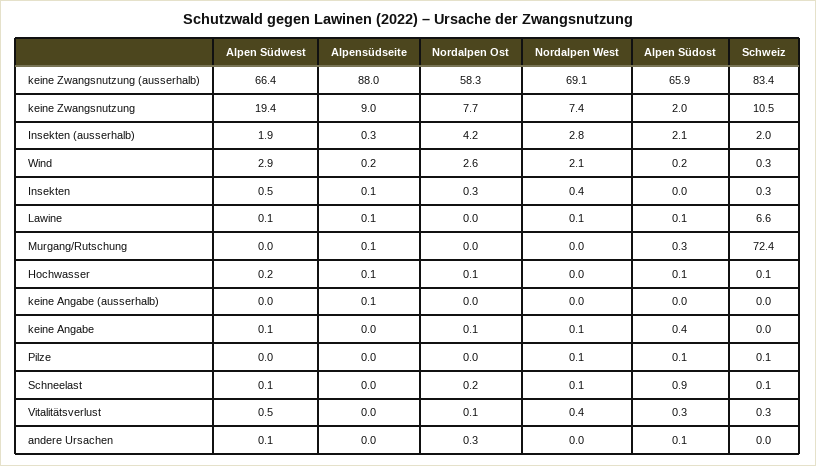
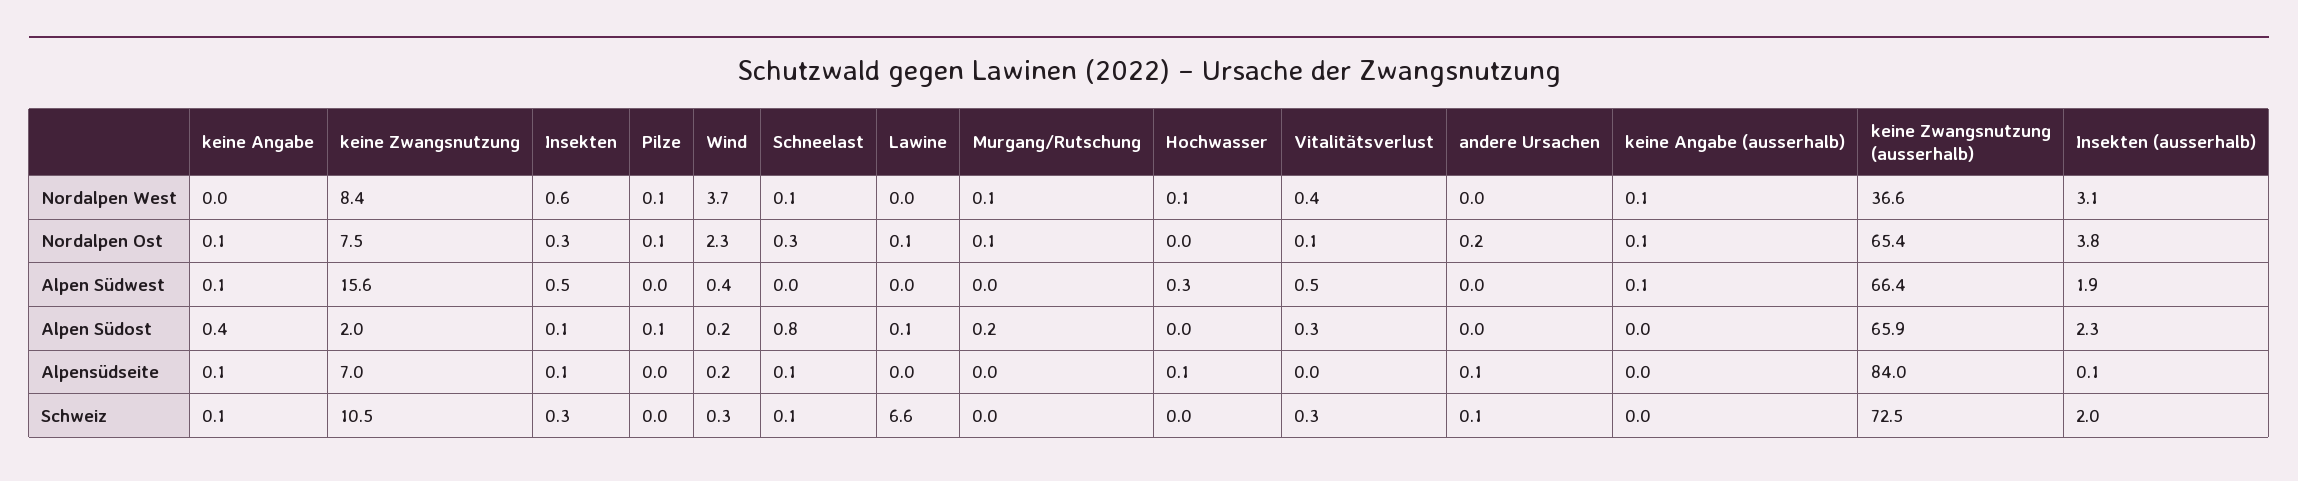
Alpensüdseite, keine Zwangsnutzung (ausserhalb): 88 -> 84
Nordalpen Ost, keine Zwangsnutzung (ausserhalb): 58.3 -> 65.4
Nordalpen West, keine Zwangsnutzung (ausserhalb): 69.1 -> 36.6
Schweiz, keine Zwangsnutzung (ausserhalb): 83.4 -> 72.5
Alpen Südwest, keine Zwangsnutzung: 19.4 -> 15.6
Alpensüdseite, keine Zwangsnutzung: 9 -> 7
Nordalpen Ost, keine Zwangsnutzung: 7.7 -> 7.5
Nordalpen West, keine Zwangsnutzung: 7.4 -> 8.4
Alpensüdseite, Insekten (ausserhalb): 0.3 -> 0.1
Nordalpen Ost, Insekten (ausserhalb): 4.2 -> 3.8
Nordalpen West, Insekten (ausserhalb): 2.8 -> 3.1
Alpen Südost, Insekten (ausserhalb): 2.1 -> 2.3
Alpen Südwest, Wind: 2.9 -> 0.4
Nordalpen Ost, Wind: 2.6 -> 2.3
Nordalpen West, Wind: 2.1 -> 3.7
Nordalpen West, Insekten: 0.4 -> 0.6
Alpen Südost, Insekten: 0 -> 0.1
Alpen Südwest, Lawine: 0.1 -> 0
Alpensüdseite, Lawine: 0.1 -> 0
Nordalpen Ost, Lawine: 0 -> 0.1
Nordalpen West, Lawine: 0.1 -> 0
Alpensüdseite, Murgang/Rutschung: 0.1 -> 0
Nordalpen Ost, Murgang/Rutschung: 0 -> 0.1
Nordalpen West, Murgang/Rutschung: 0 -> 0.1
Alpen Südost, Murgang/Rutschung: 0.3 -> 0.2
Schweiz, Murgang/Rutschung: 72.4 -> 0
Alpen Südwest, Hochwasser: 0.2 -> 0.3
Nordalpen Ost, Hochwasser: 0.1 -> 0
Nordalpen West, Hochwasser: 0 -> 0.1
Alpen Südost, Hochwasser: 0.1 -> 0
Schweiz, Hochwasser: 0.1 -> 0
Alpen Südwest, keine Angabe (ausserhalb): 0 -> 0.1
Alpensüdseite, keine Angabe (ausserhalb): 0.1 -> 0
Nordalpen Ost, keine Angabe (ausserhalb): 0 -> 0.1
Nordalpen West, keine Angabe (ausserhalb): 0 -> 0.1
Alpensüdseite, keine Angabe: 0 -> 0.1
Nordalpen West, keine Angabe: 0.1 -> 0
Schweiz, keine Angabe: 0 -> 0.1
Nordalpen Ost, Pilze: 0 -> 0.1
Schweiz, Pilze: 0.1 -> 0
Alpen Südwest, Schneelast: 0.1 -> 0
Alpensüdseite, Schneelast: 0 -> 0.1
Nordalpen Ost, Schneelast: 0.2 -> 0.3
Alpen Südost, Schneelast: 0.9 -> 0.8
Alpen Südwest, andere Ursachen: 0.1 -> 0
Alpensüdseite, andere Ursachen: 0 -> 0.1
Nordalpen Ost, andere Ursachen: 0.3 -> 0.2
Alpen Südost, andere Ursachen: 0.1 -> 0
Schweiz, andere Ursachen: 0 -> 0.1

